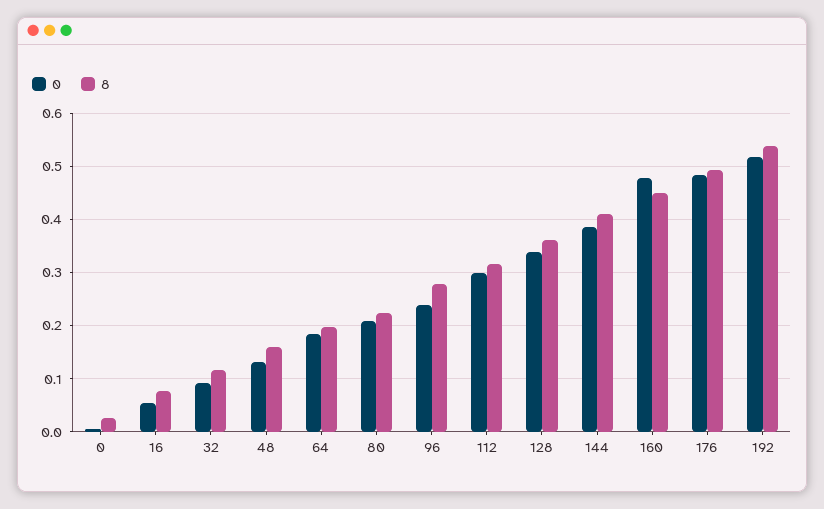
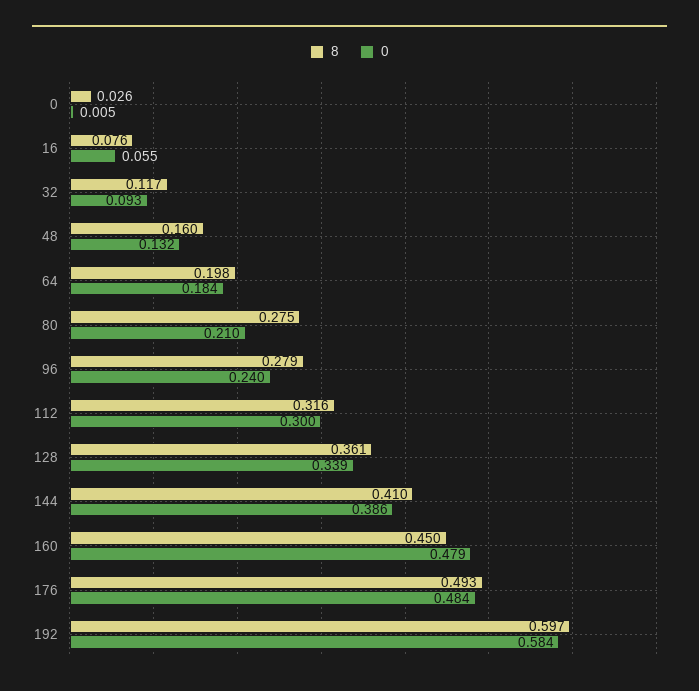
8, 80: 0.22 -> 0.275
0, 192: 0.52 -> 0.584
8, 192: 0.54 -> 0.597

